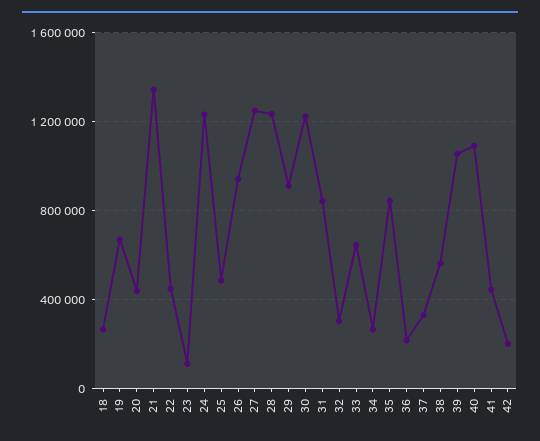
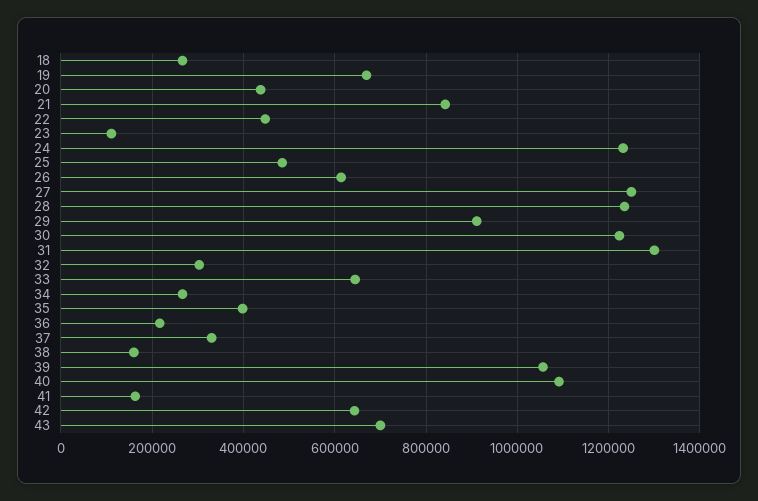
21: 1350000 -> 840000
26: 950000 -> 620000
31: 850000 -> 1300000
35: 850000 -> 400000
38: 550000 -> 160000
41: 450000 -> 160000
42: 200000 -> 640000
43: none -> 700000

